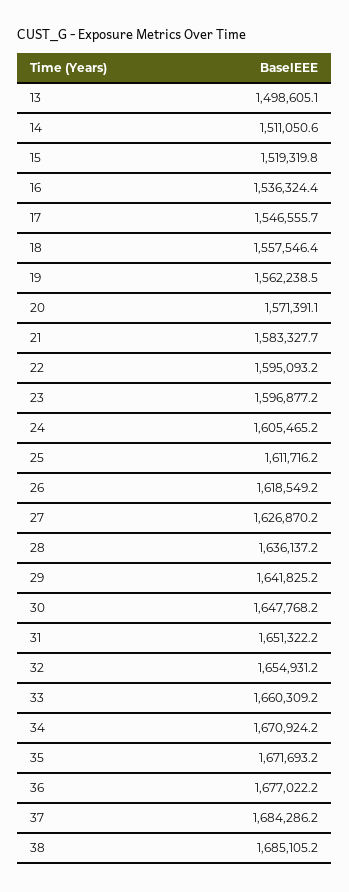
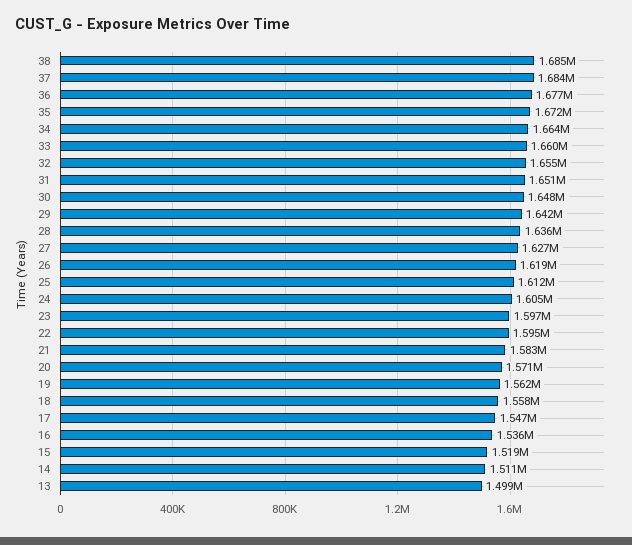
34: 1670924.2 -> 1664000

